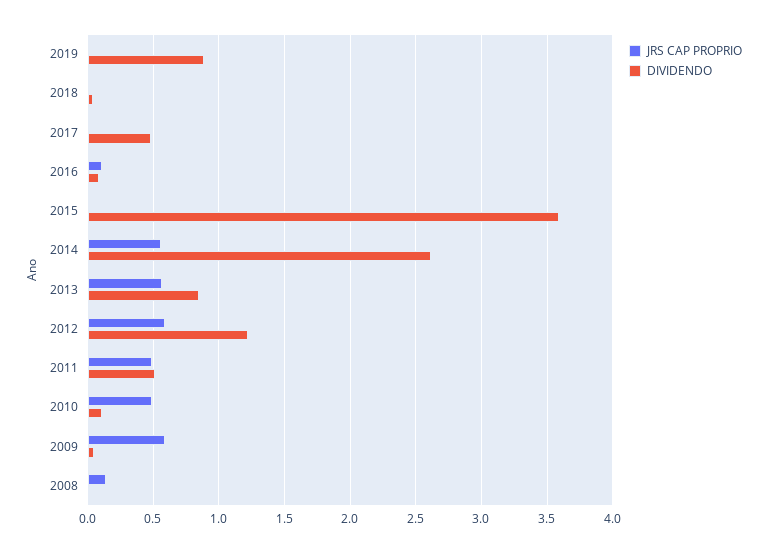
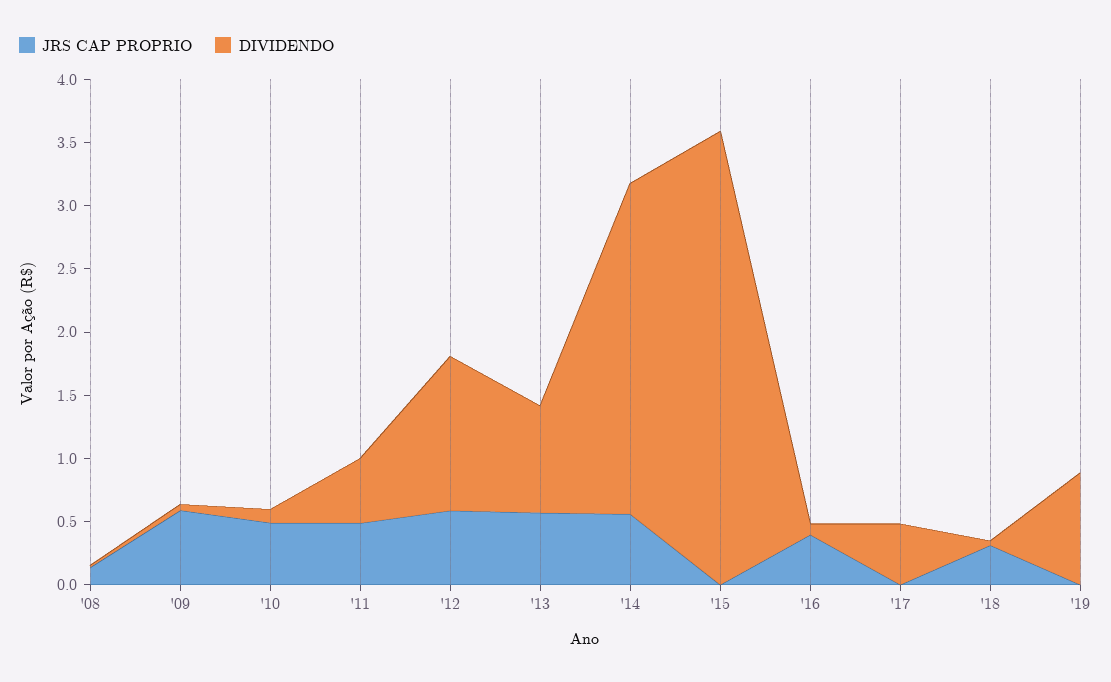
JRS CAP PROPRIO, 2018: 0 -> 0.3
JRS CAP PROPRIO, 2016: 0.1 -> 0.4

